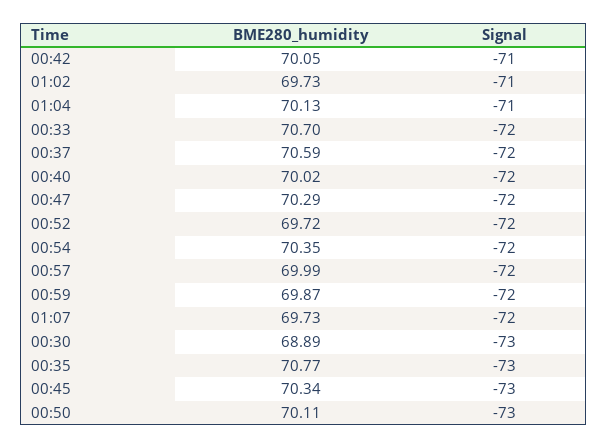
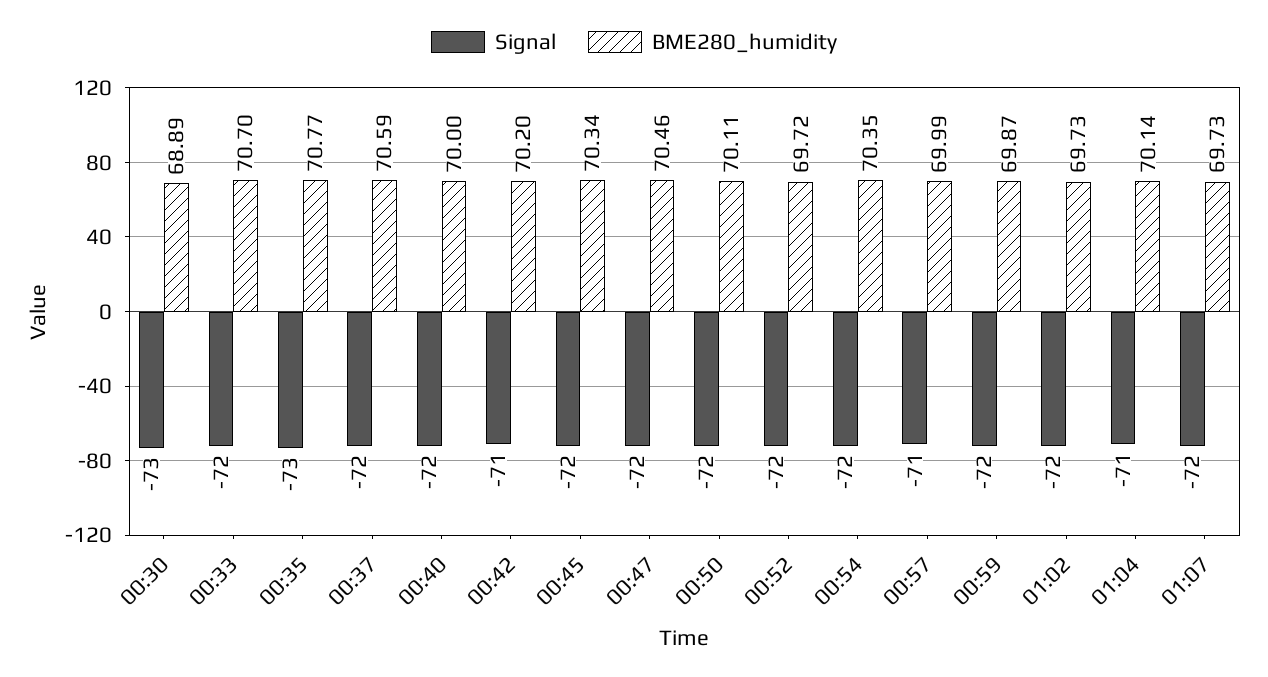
BME280_humidity, 00:42: 70.05 -> 70.2
Signal, 01:02: -71 -> -72
BME280_humidity, 01:04: 70.13 -> 70.14
BME280_humidity, 00:40: 70.02 -> 70
BME280_humidity, 00:47: 70.29 -> 70.46
Signal, 00:57: -72 -> -71
Signal, 00:45: -73 -> -72
Signal, 00:50: -73 -> -72

